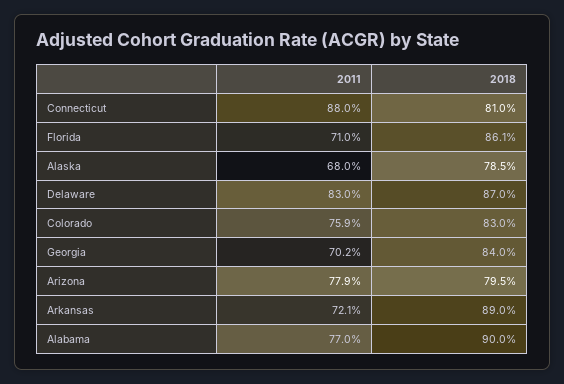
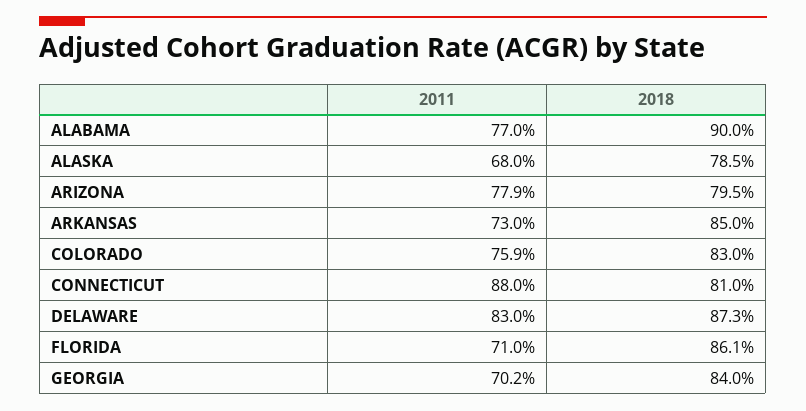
2018, Delaware: 87 -> 87.3
2011, Arkansas: 72.1 -> 73
2018, Arkansas: 89 -> 85

